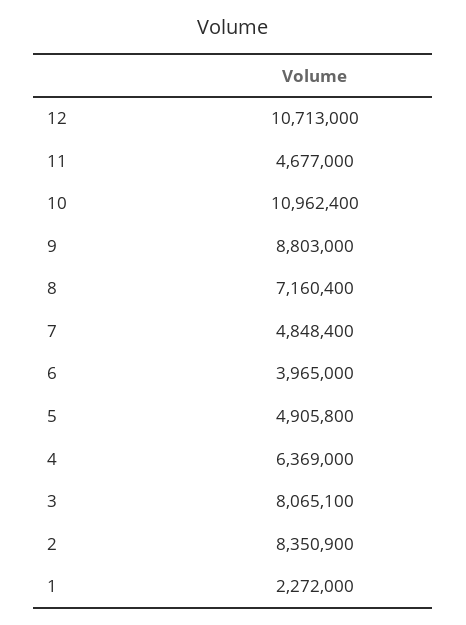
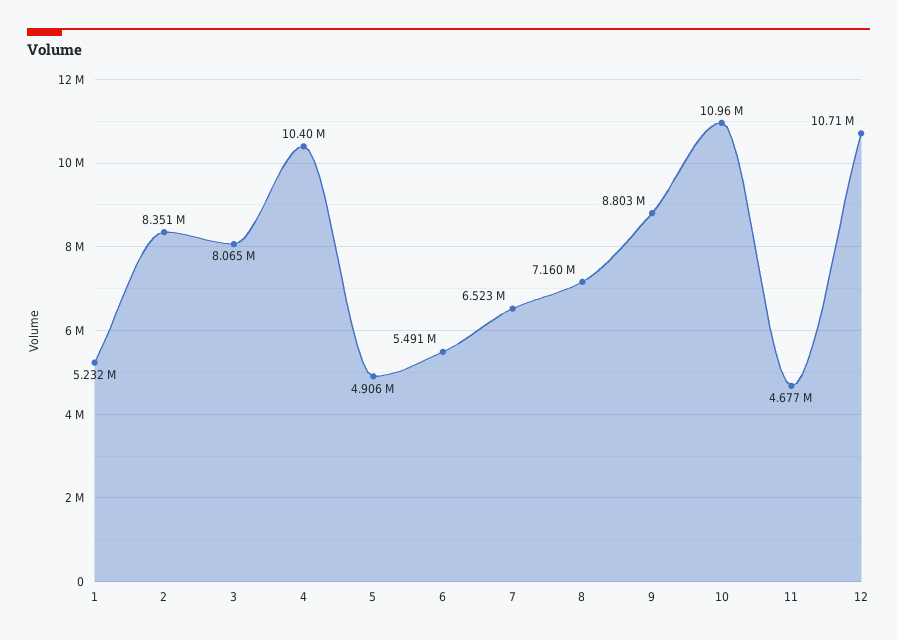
7: 4848400 -> 6523000
6: 3965000 -> 5491000
4: 6369000 -> 10400000
1: 2272000 -> 5232000

